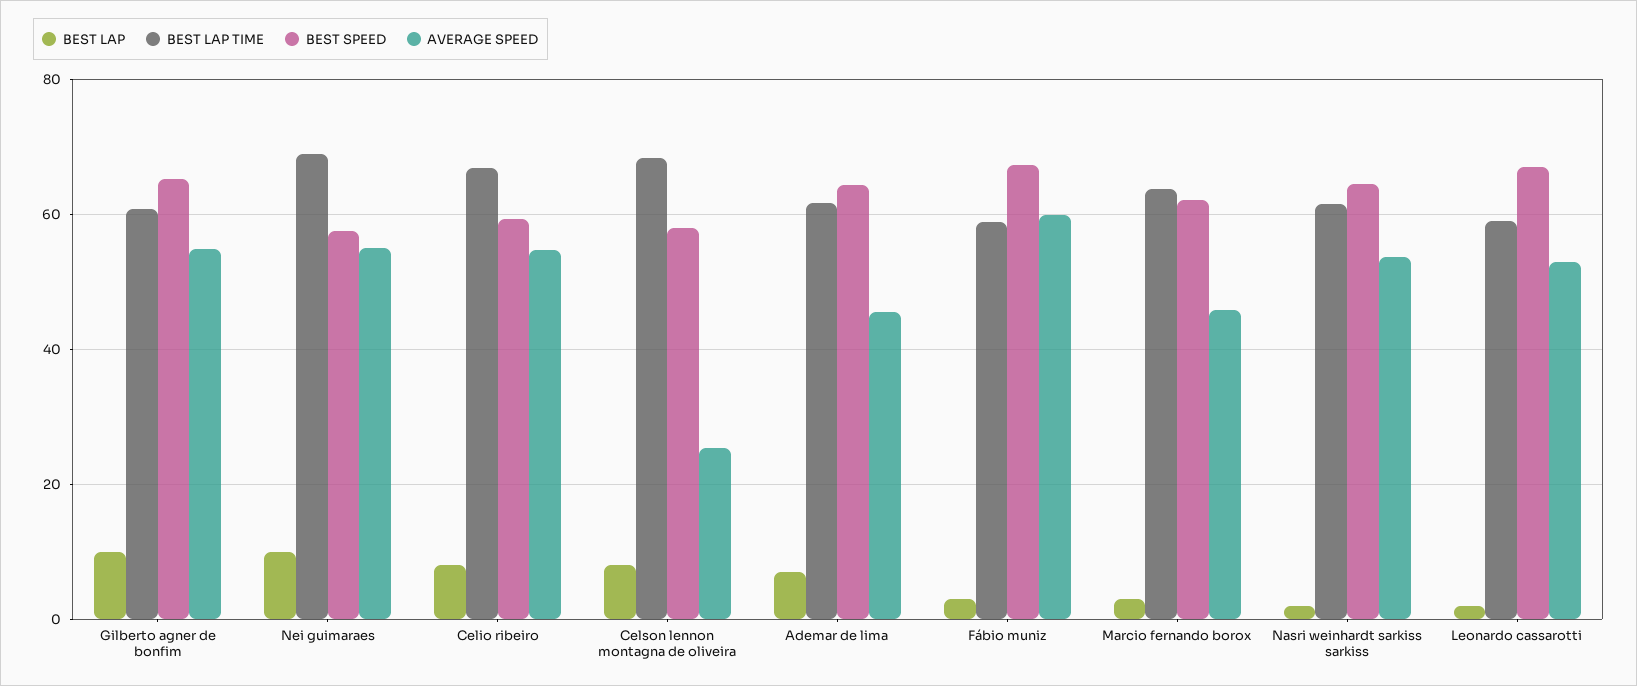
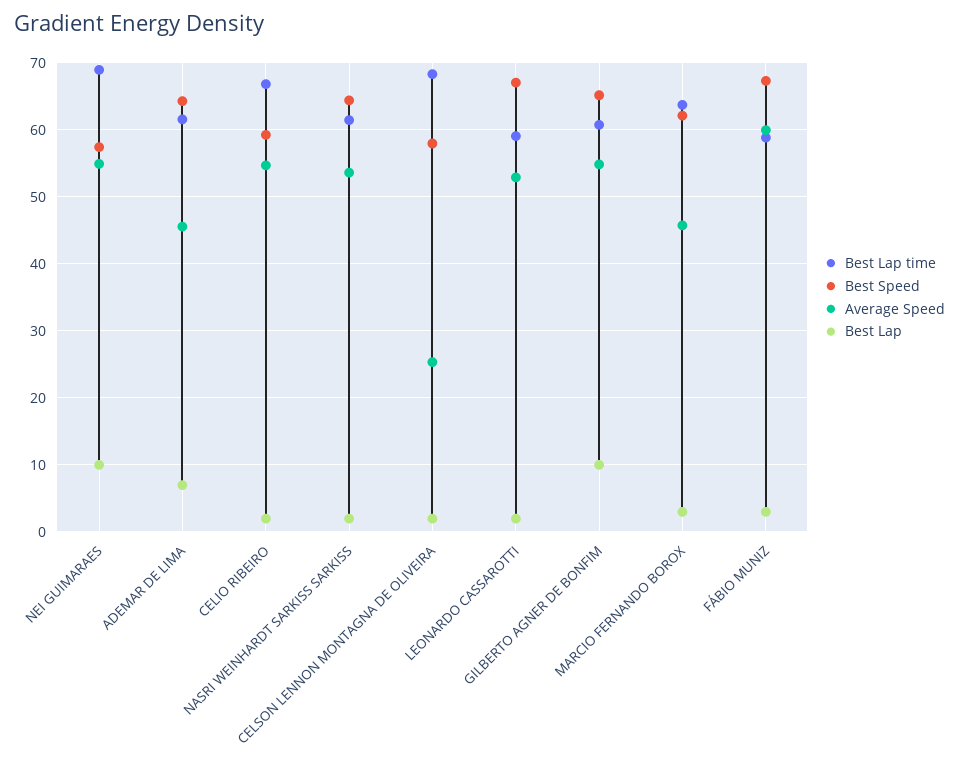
BEST LAP, Celio ribeiro: 8 -> 2
BEST LAP, Celson lennon montagna de oliveira: 8 -> 2

